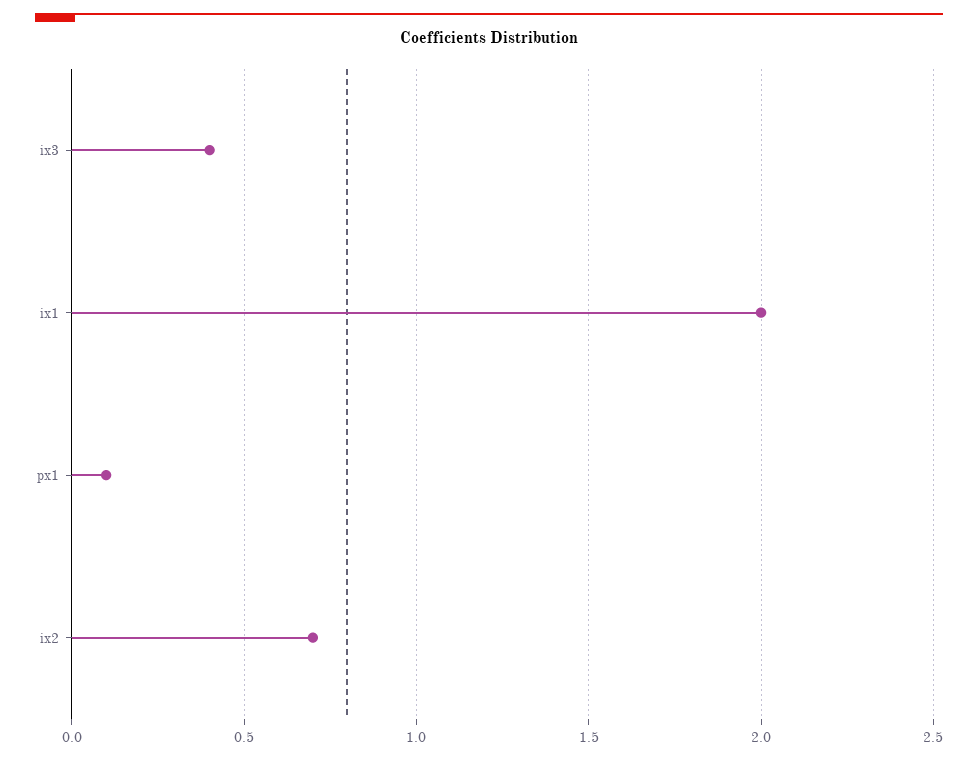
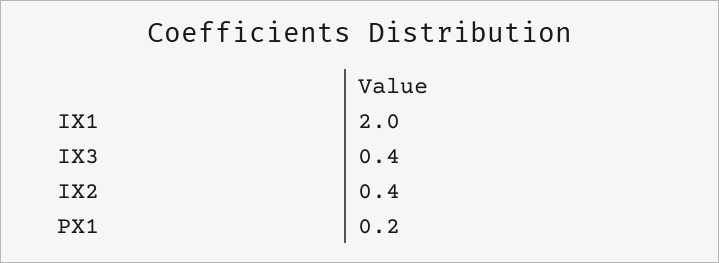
px1: 0.1 -> 0.2
ix2: 0.7 -> 0.4

